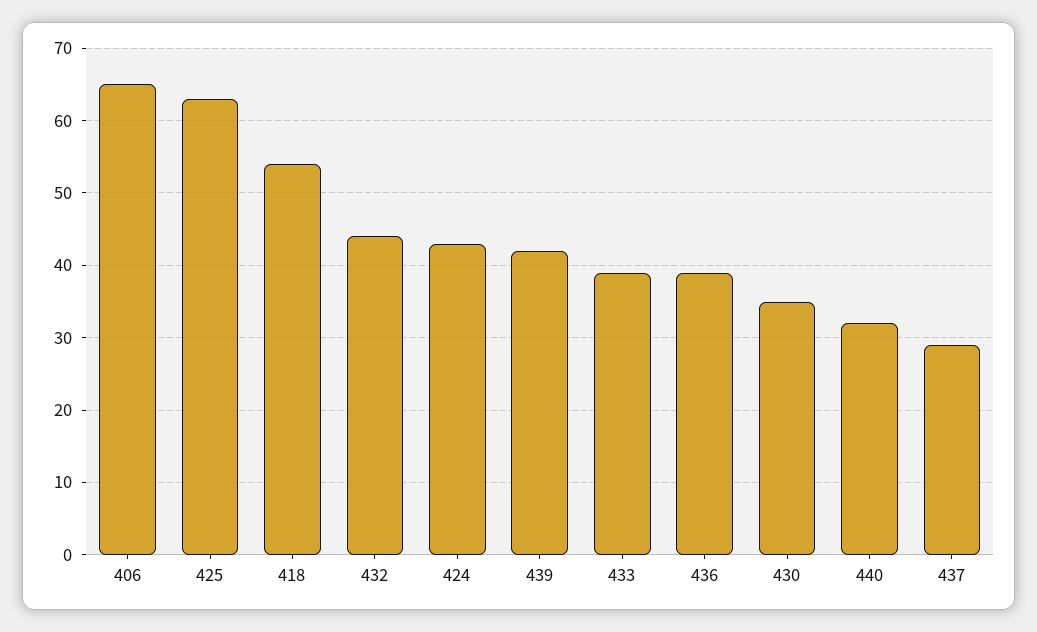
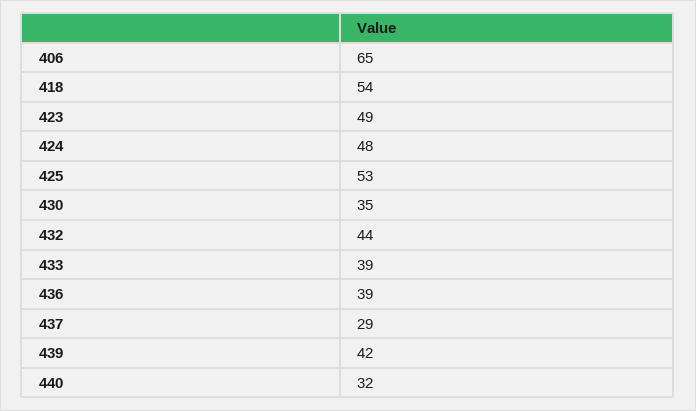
425: 63 -> 53
424: 43 -> 48
423: none -> 49

